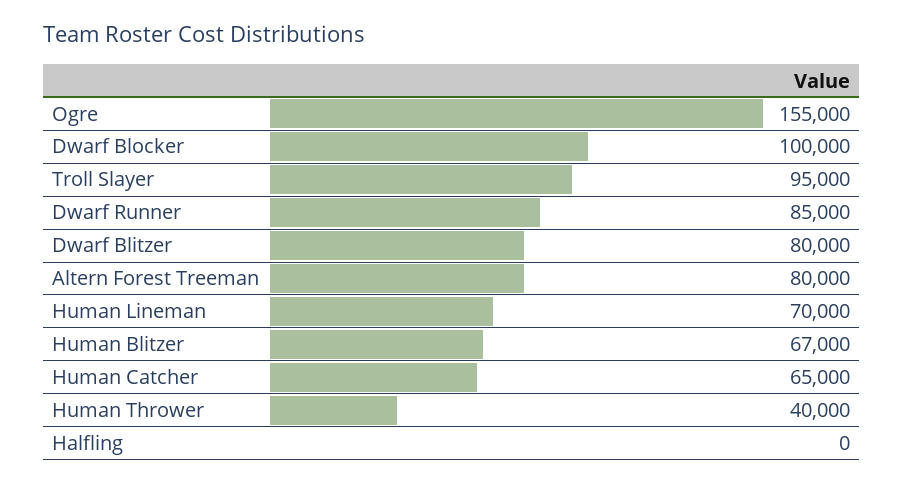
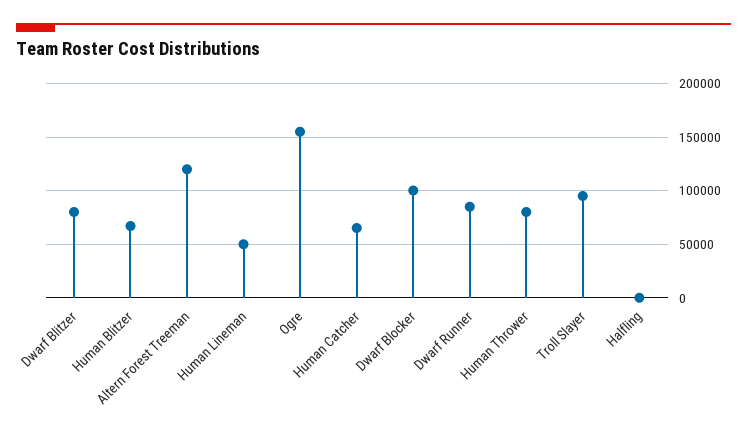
Altern Forest Treeman: 80000 -> 120000
Human Lineman: 70000 -> 50000
Human Thrower: 40000 -> 80000

